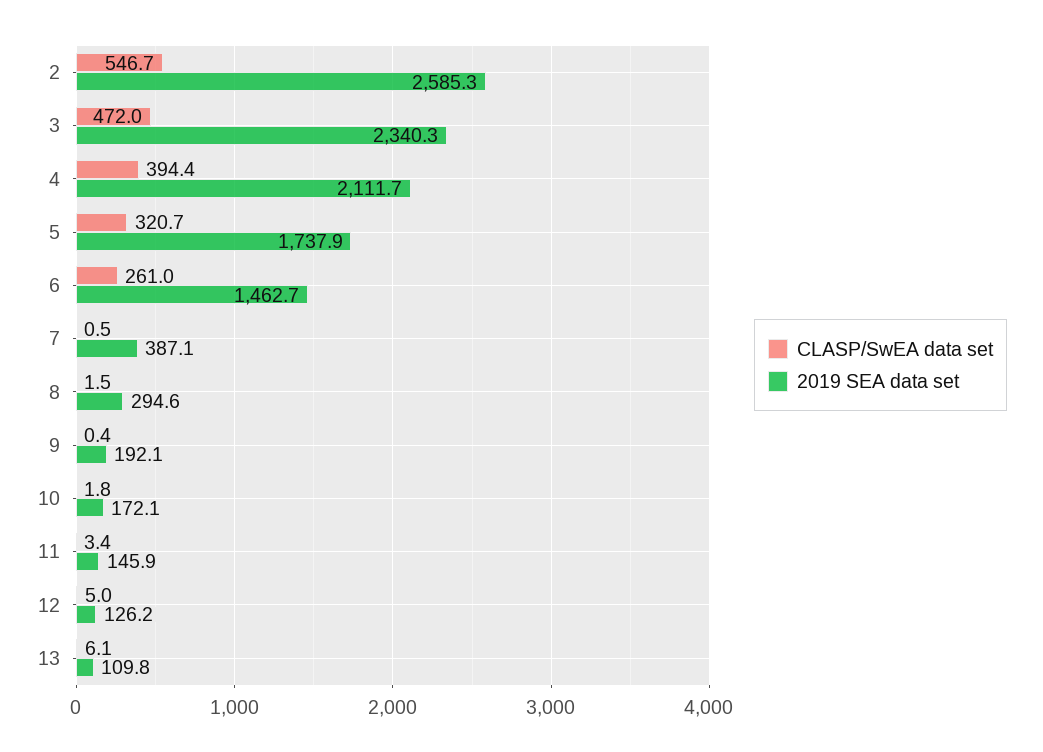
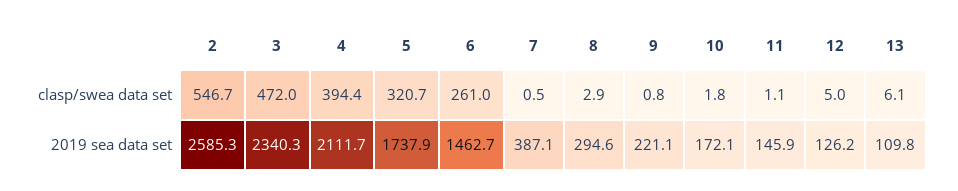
CLASP/SwEA data set, 8: 1.5 -> 2.9
CLASP/SwEA data set, 9: 0.4 -> 0.8
2019 SEA data set, 9: 192.1 -> 221.1
CLASP/SwEA data set, 11: 3.4 -> 1.1

